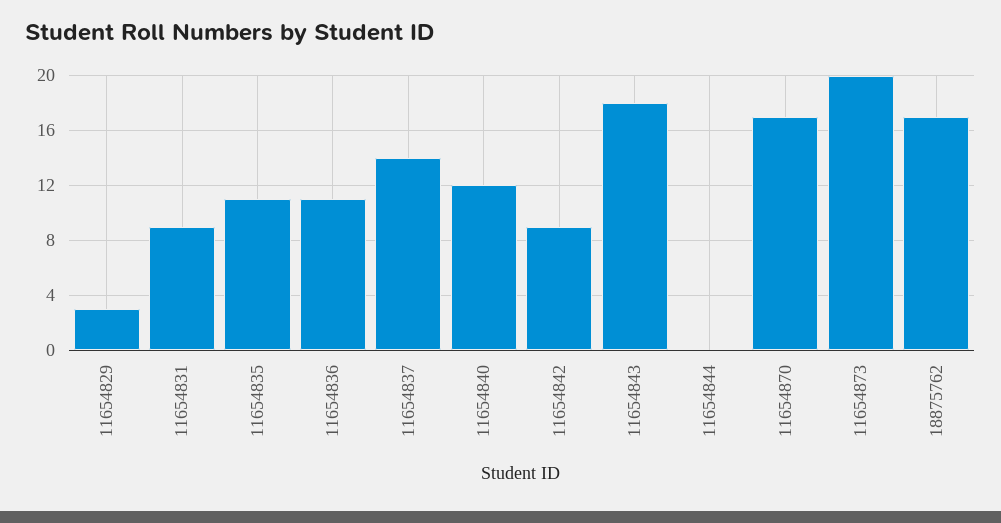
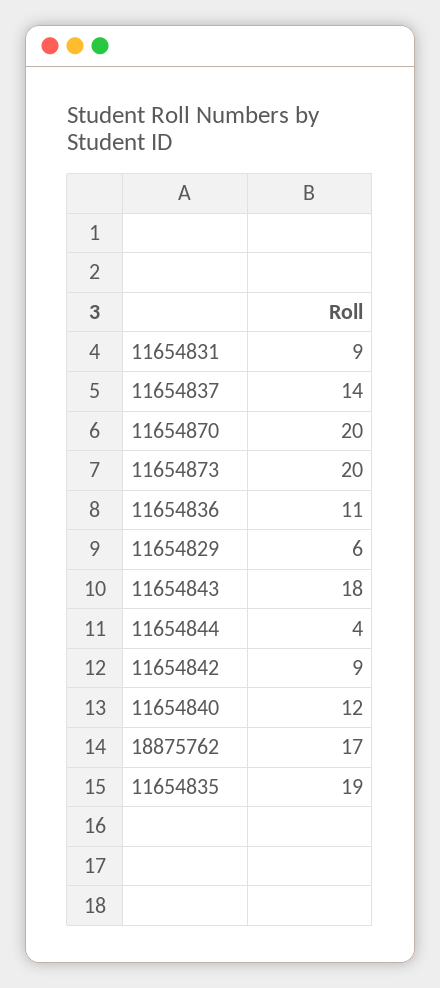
11654829: 3 -> 6
11654835: 11 -> 19
11654844: 0 -> 4
11654870: 17 -> 20

